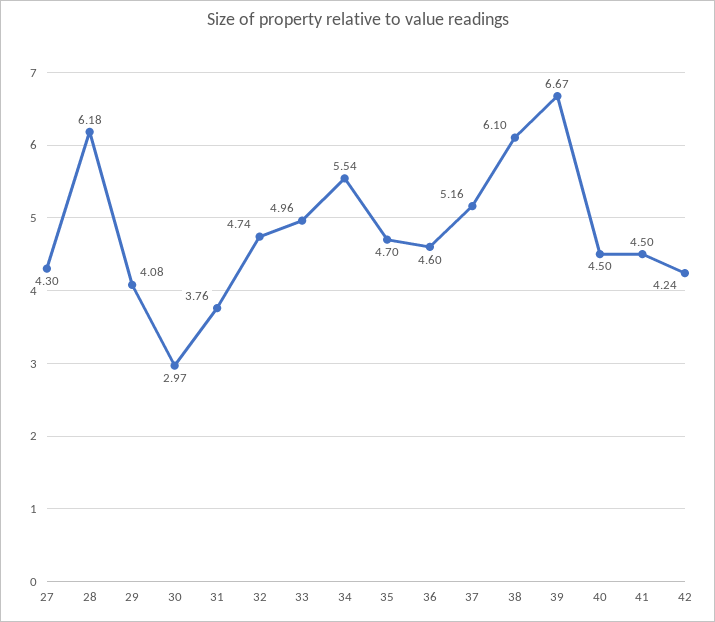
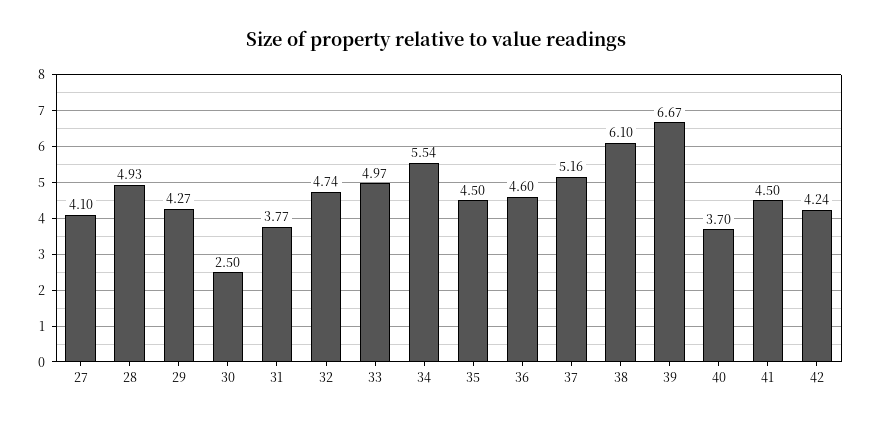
27: 4.3 -> 4.1
28: 6.18 -> 4.93
29: 4.08 -> 4.27
30: 2.97 -> 2.5
31: 3.76 -> 3.77
33: 4.96 -> 4.97
35: 4.7 -> 4.5
40: 4.5 -> 3.7

